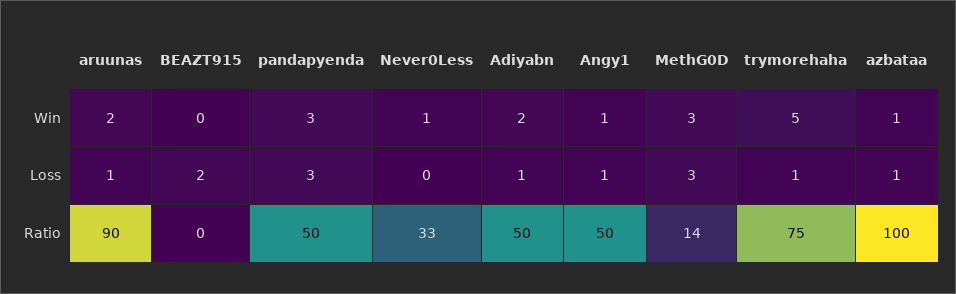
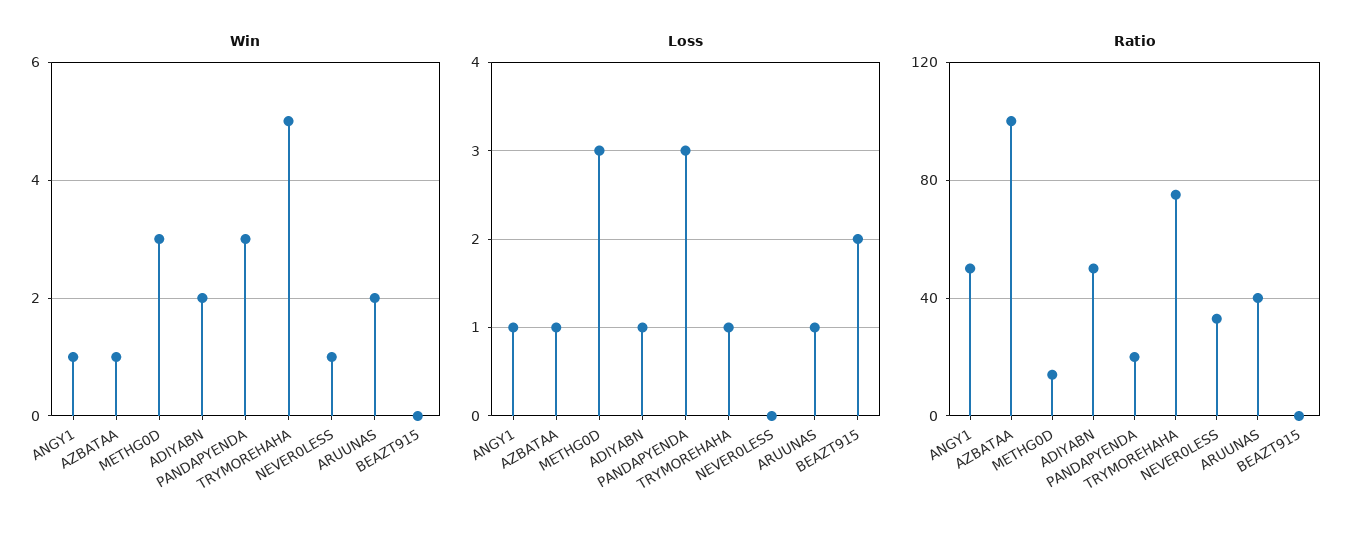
Ratio, aruunas: 90 -> 40
Ratio, pandapyenda: 50 -> 20

